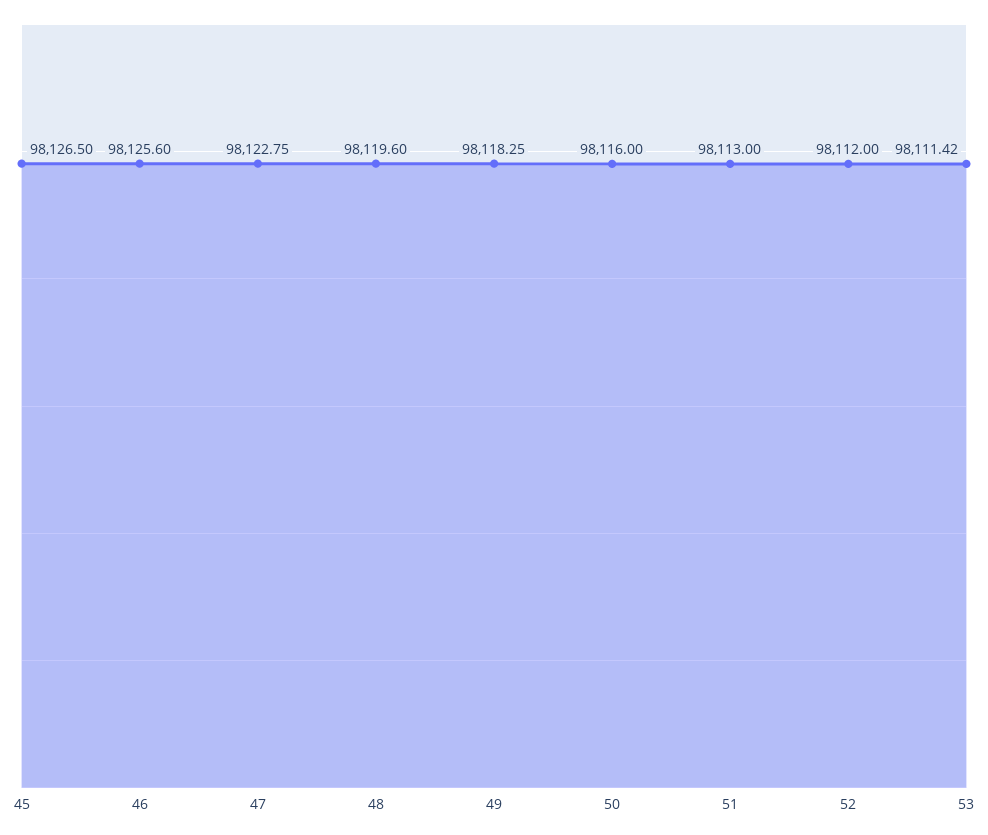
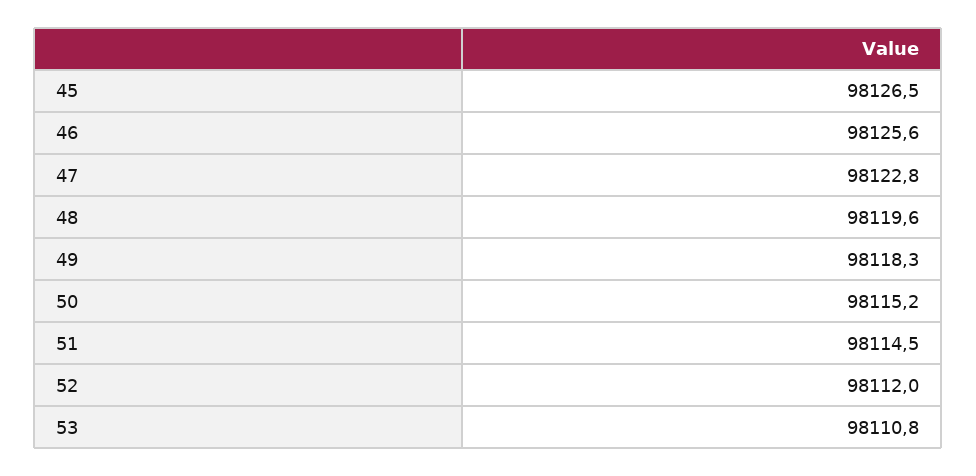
50: 98116 -> 98115.2
51: 98113 -> 98114.5
53: 98111.42 -> 98110.8

